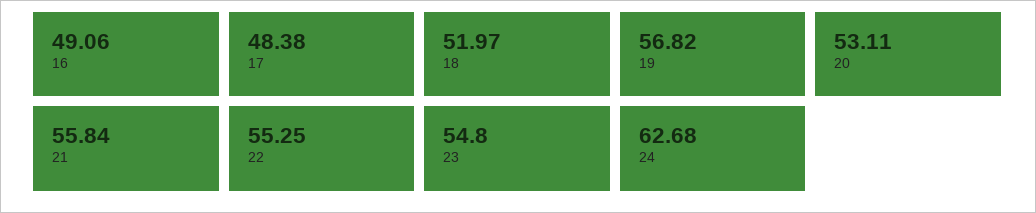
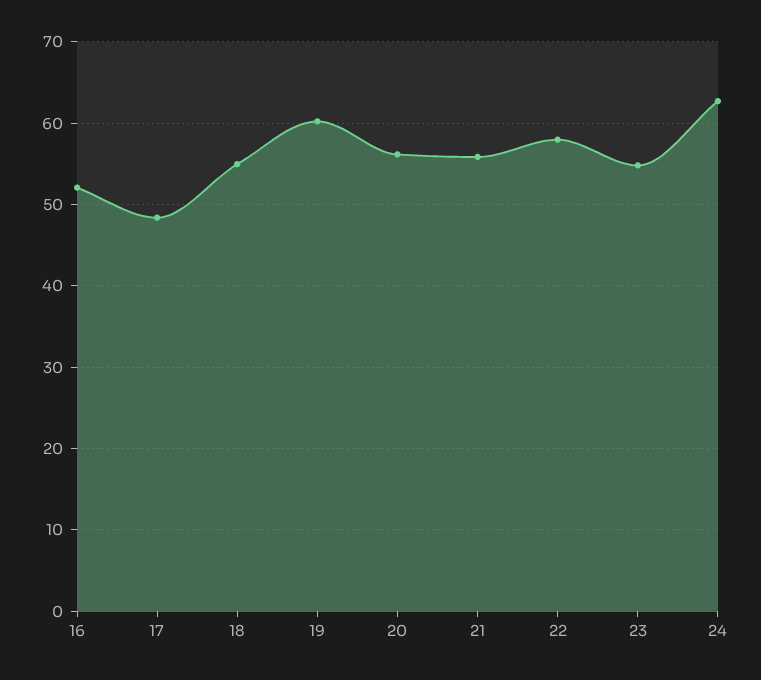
16: 49.06 -> 52
18: 51.97 -> 55
19: 56.82 -> 60
20: 53.11 -> 56
22: 55.25 -> 58

